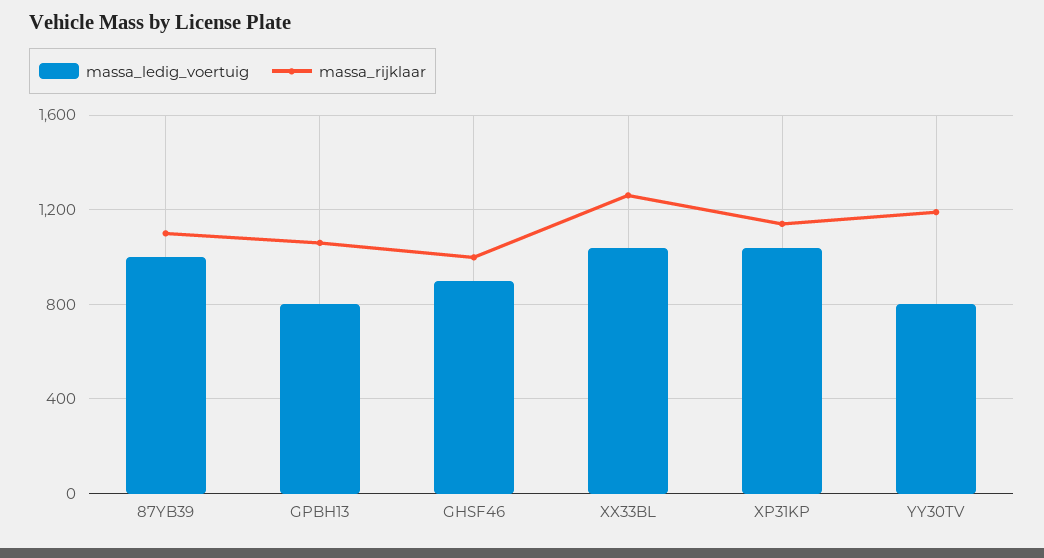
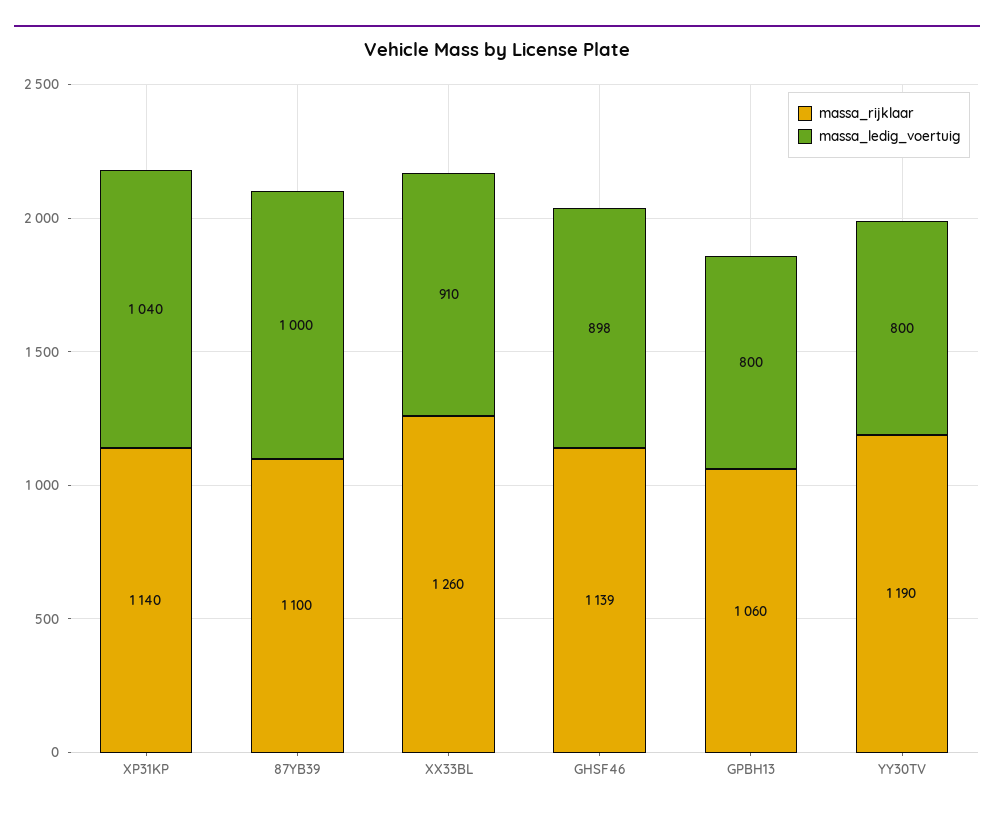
massa_rijklaar, GHSF46: 1000 -> 1139
massa_ledig_voertuig, XX33BL: 1050 -> 910

